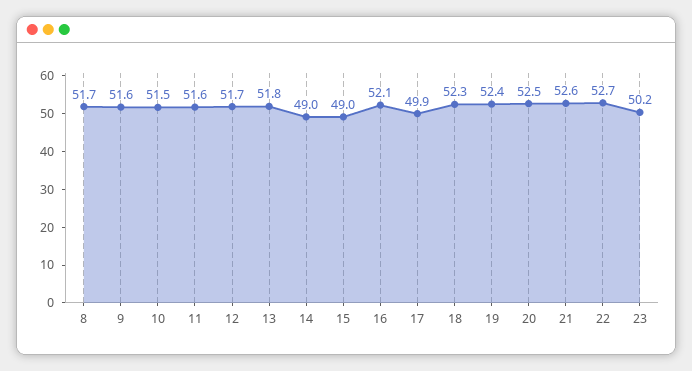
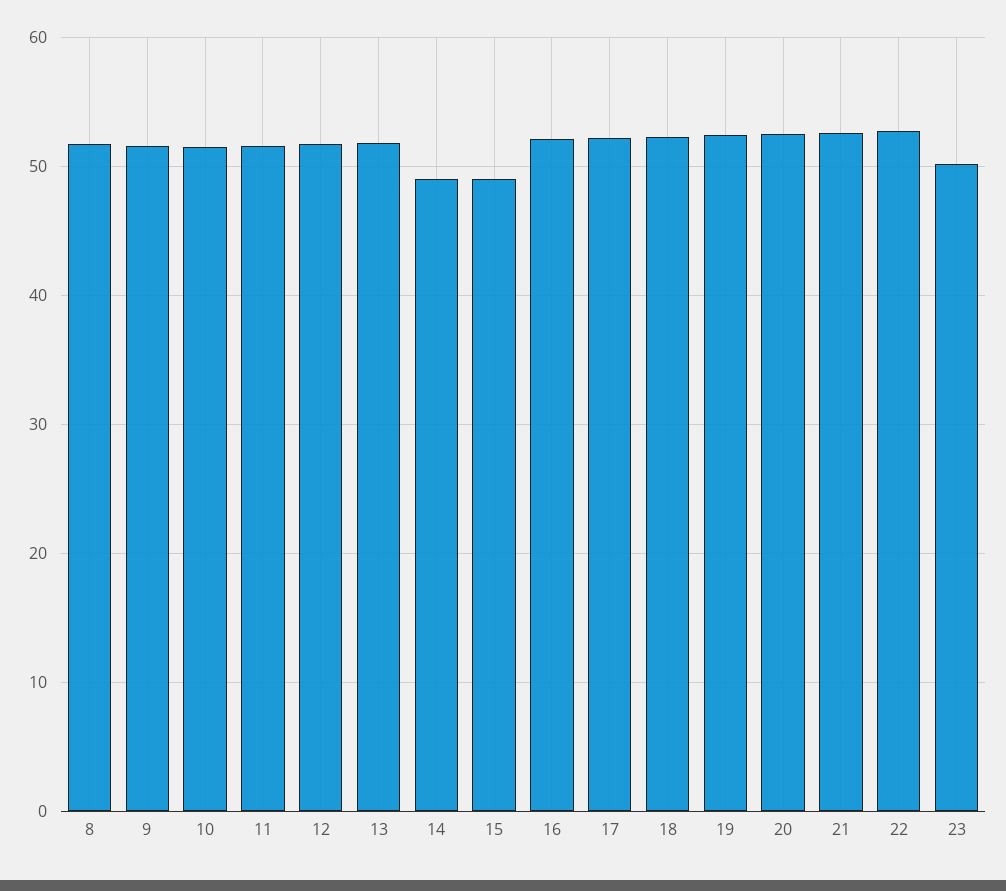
17: 49.9 -> 52

